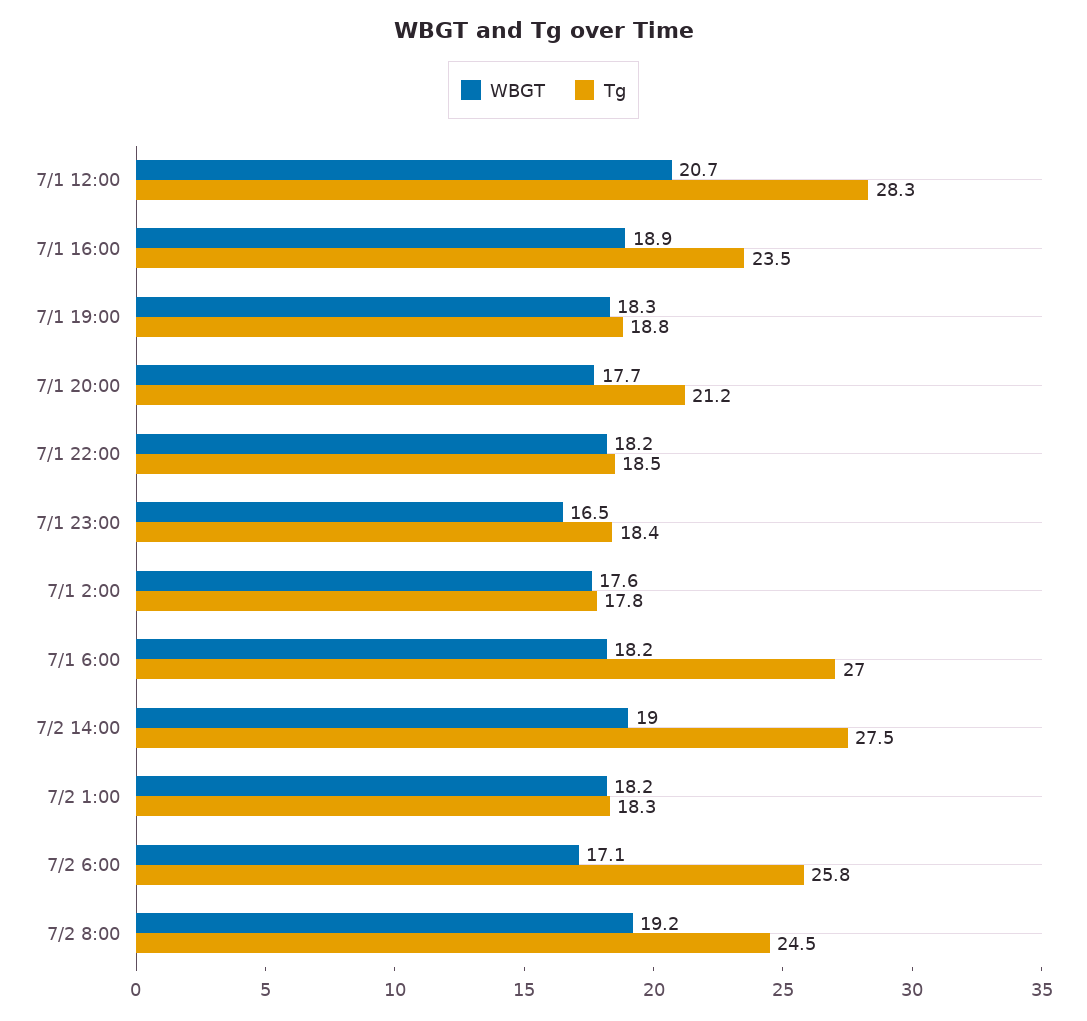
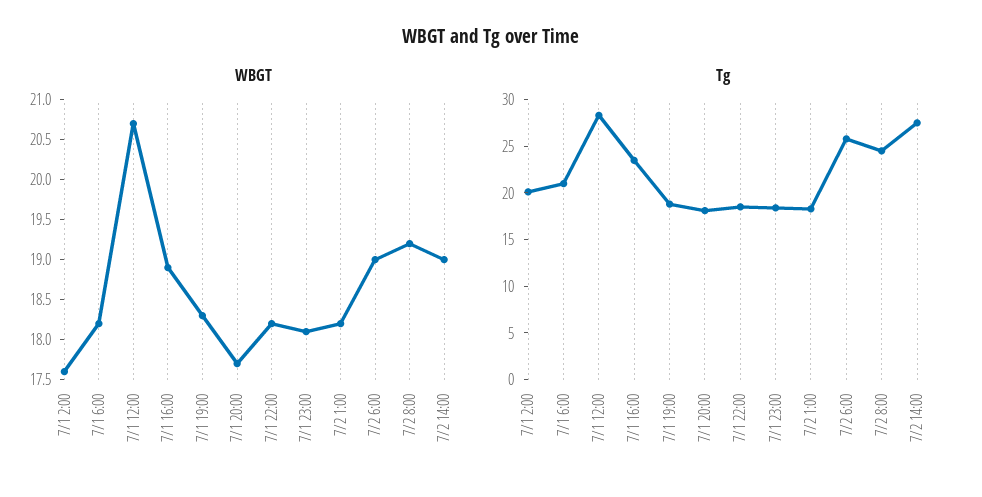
Tg, 7/1 20:00: 21.2 -> 18
WBGT, 7/1 23:00: 16.5 -> 18
Tg, 7/1 2:00: 17.8 -> 20
Tg, 7/1 6:00: 27 -> 21
WBGT, 7/2 6:00: 17.1 -> 19

